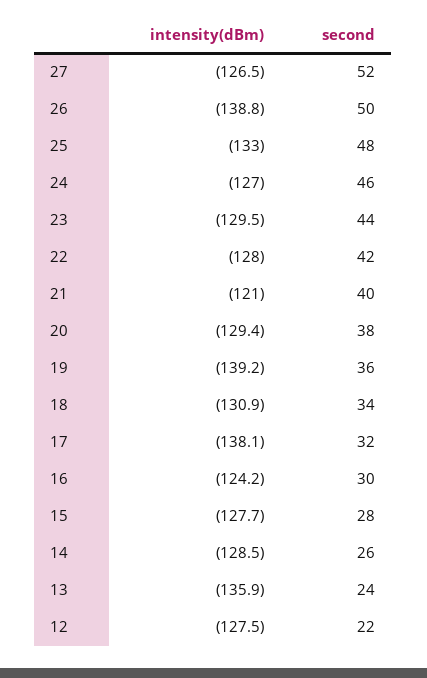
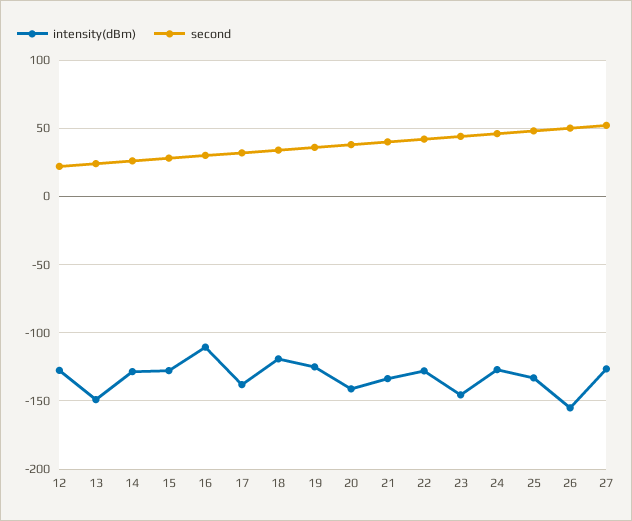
intensity(dBm), 26: -138.8 -> -155
intensity(dBm), 23: -129.5 -> -145
intensity(dBm), 21: -121 -> -135
intensity(dBm), 20: -129.4 -> -140
intensity(dBm), 19: -139.2 -> -125
intensity(dBm), 18: -130.9 -> -120
intensity(dBm), 16: -124.2 -> -110
intensity(dBm), 13: -135.9 -> -150

